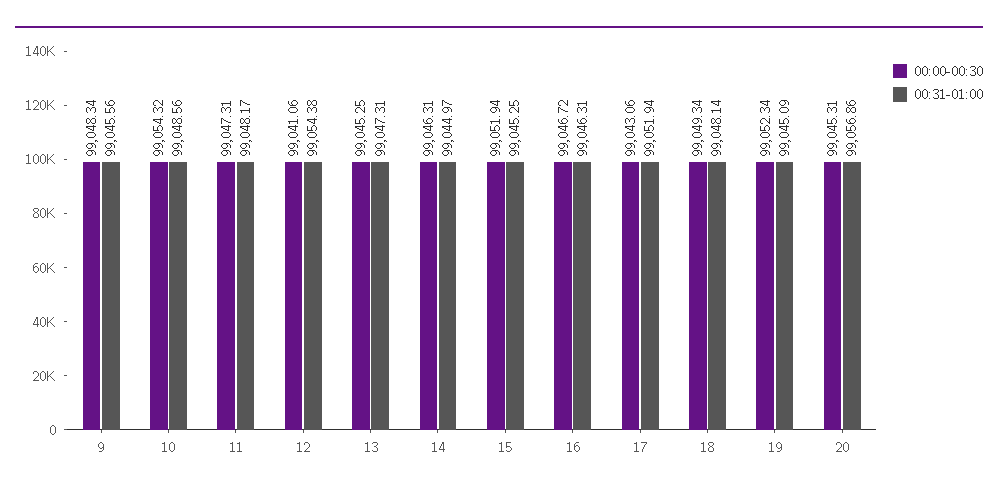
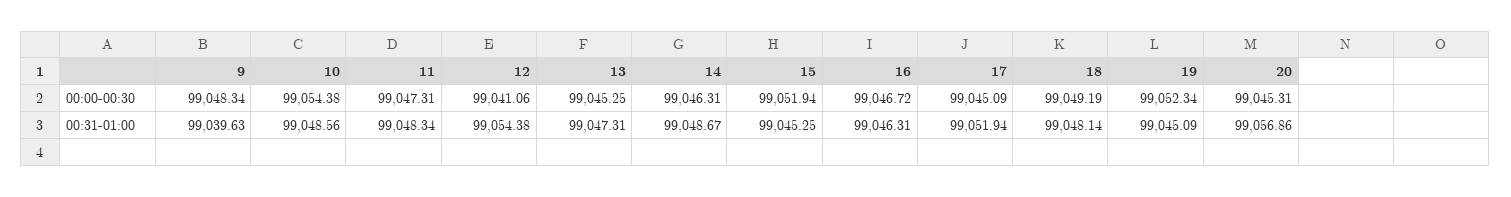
00:31-01:00, 9: 99045.56 -> 99039.63
00:00-00:30, 10: 99054.32 -> 99054.38
00:31-01:00, 11: 99048.17 -> 99048.34
00:31-01:00, 14: 99044.97 -> 99048.67
00:00-00:30, 17: 99043.06 -> 99045.09
00:00-00:30, 18: 99049.34 -> 99049.19

